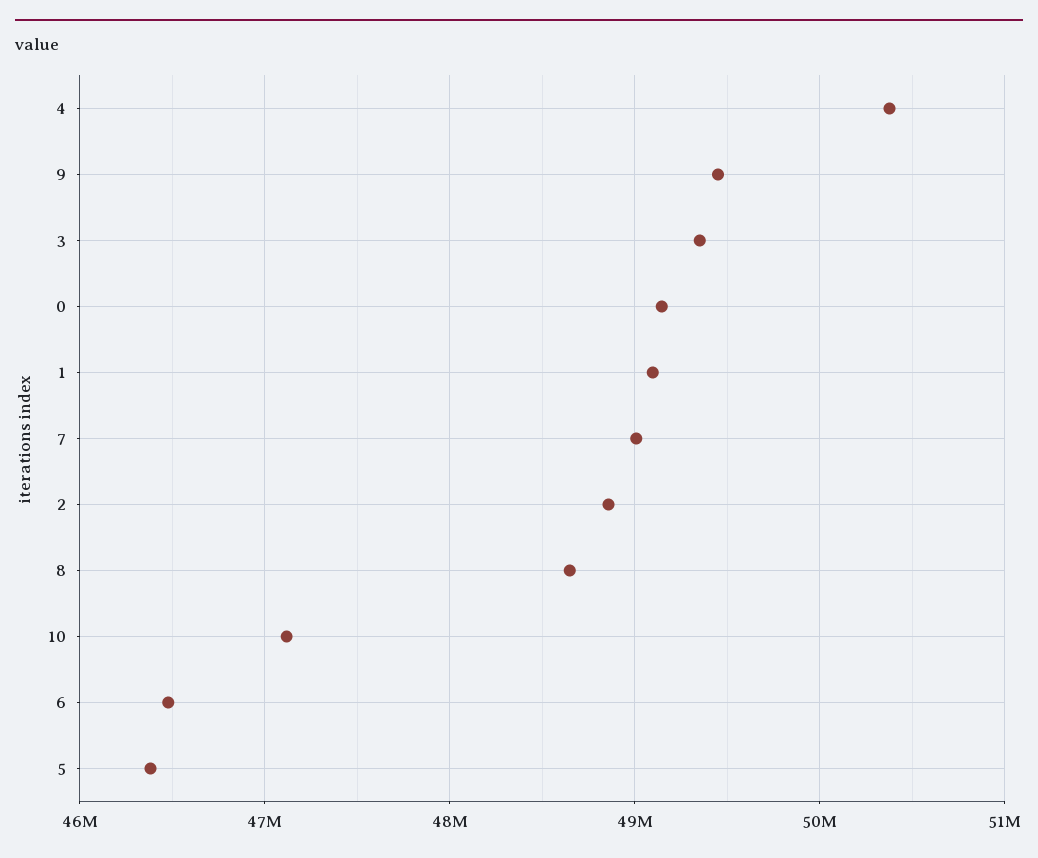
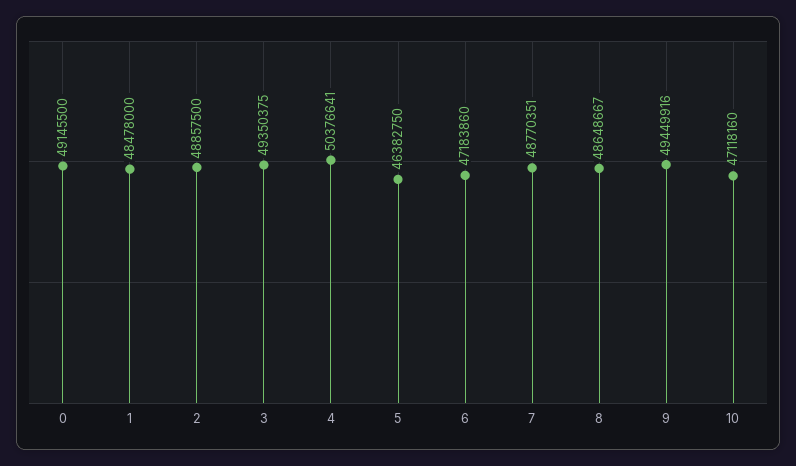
1: 49100000 -> 48478000
7: 49000000 -> 48770351
6: 46500000 -> 47183860

